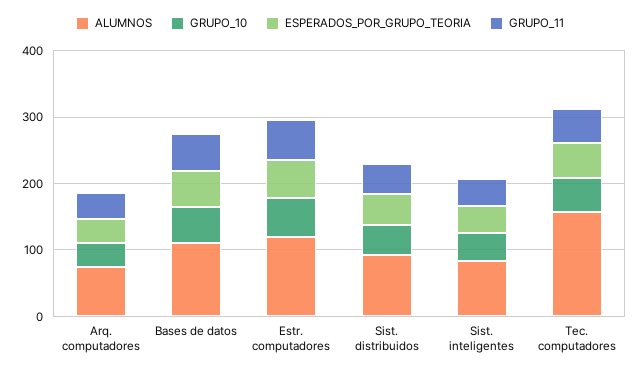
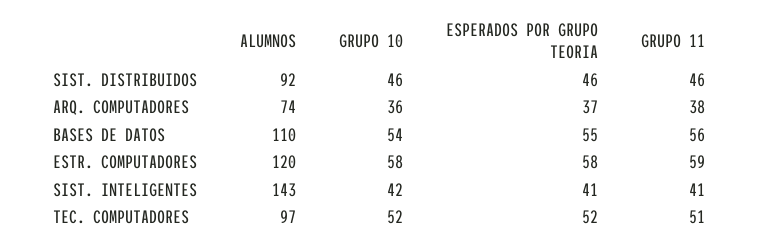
ALUMNOS, Sist. inteligentes: 80 -> 143
ALUMNOS, Tec. computadores: 160 -> 97

